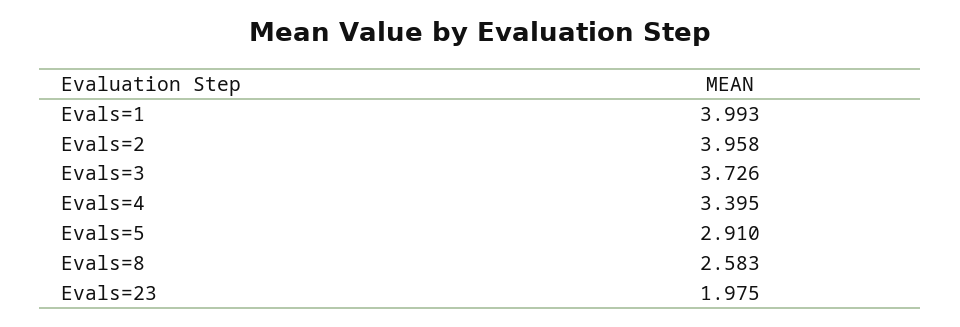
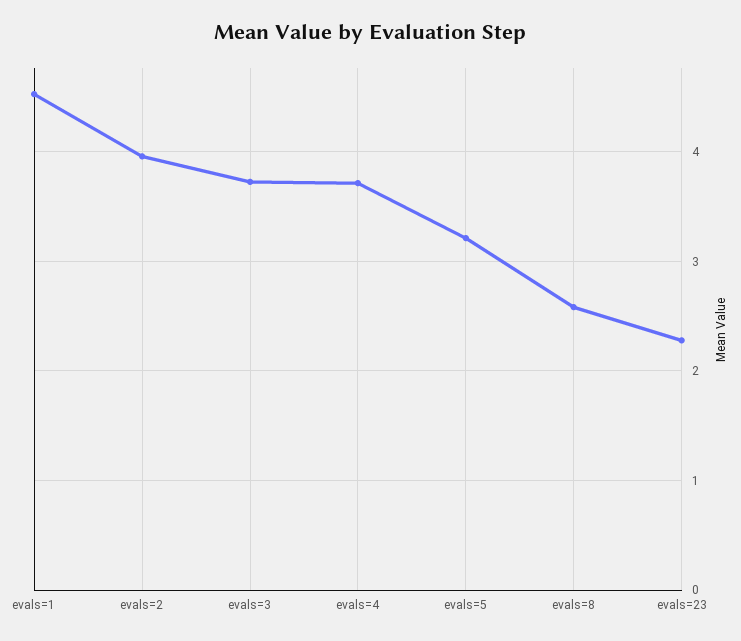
Evals=1: 3.993 -> 4.5
Evals=4: 3.395 -> 3.7
Evals=5: 2.91 -> 3.2
Evals=23: 1.975 -> 2.3

